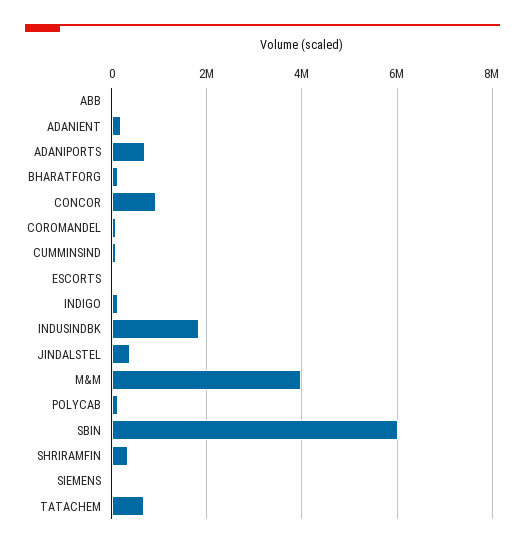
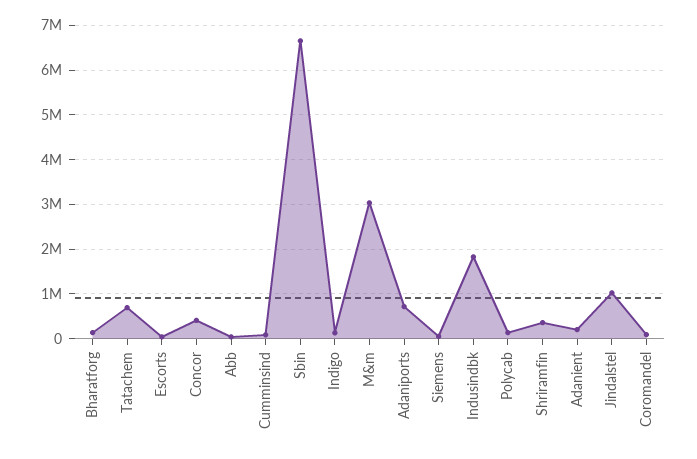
CONCOR: 1000000 -> 400000
JINDALSTEL: 400000 -> 1000000
M&M: 4000000 -> 3000000
SBIN: 6000000 -> 6600000

